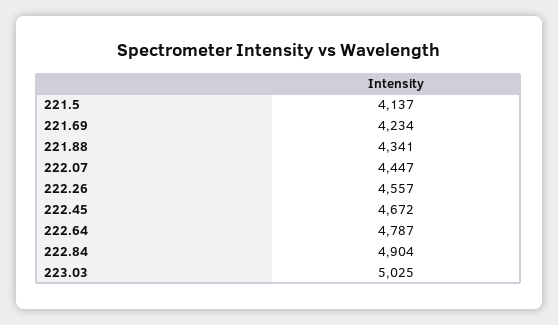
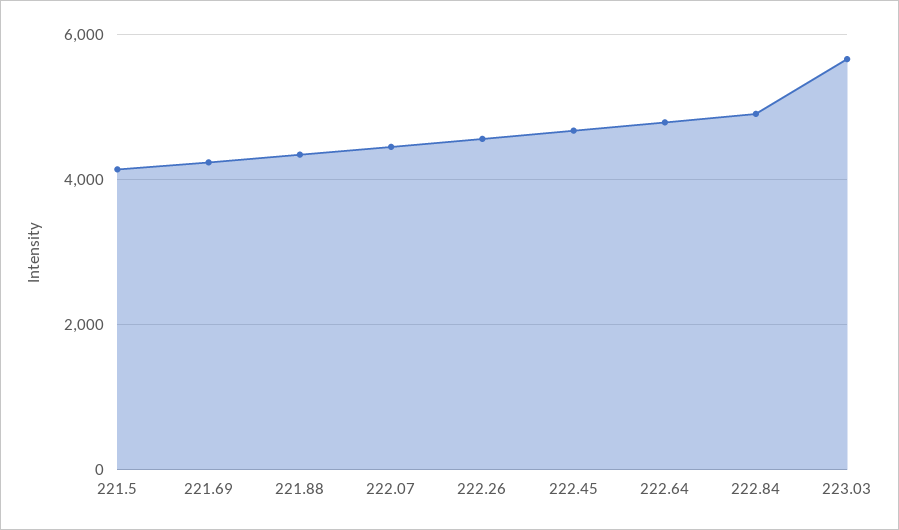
223.03: 5025 -> 5600

